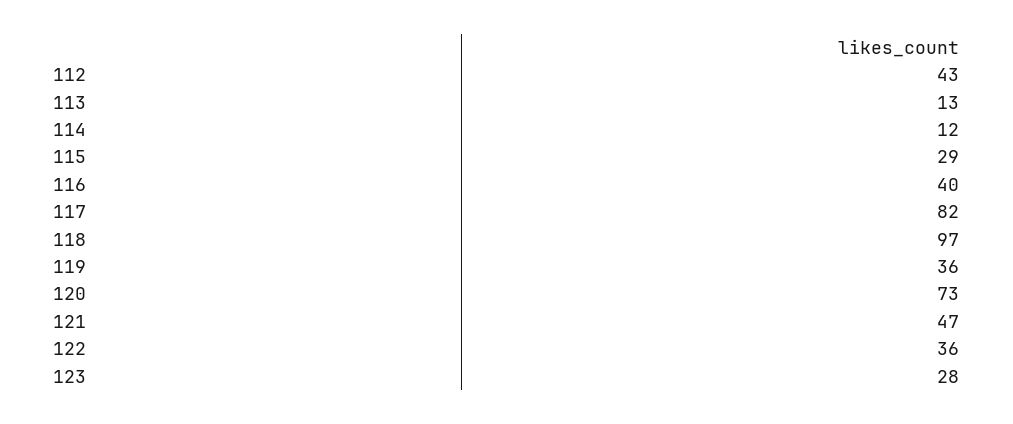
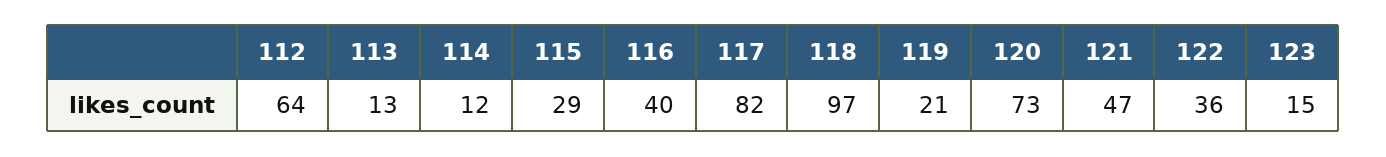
112: 43 -> 64
119: 36 -> 21
123: 28 -> 15

